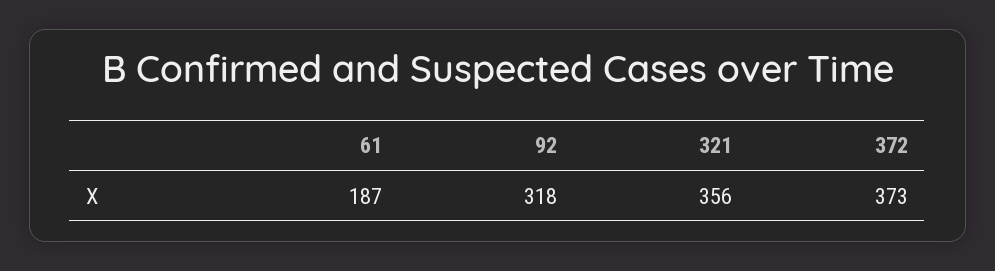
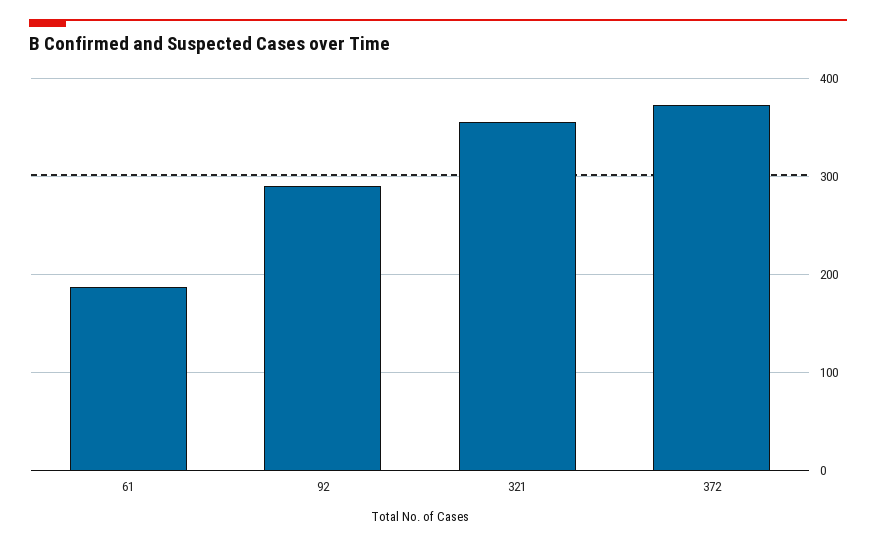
92: 318 -> 290

